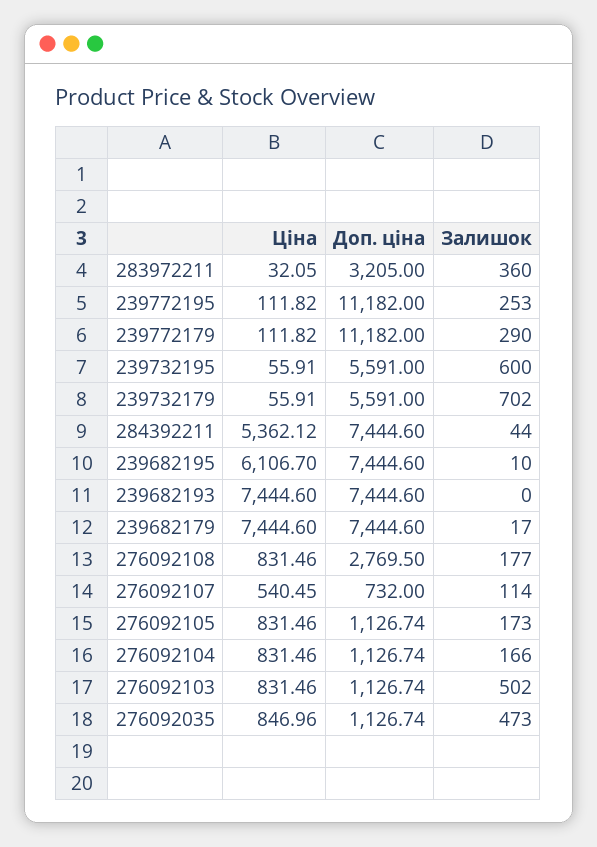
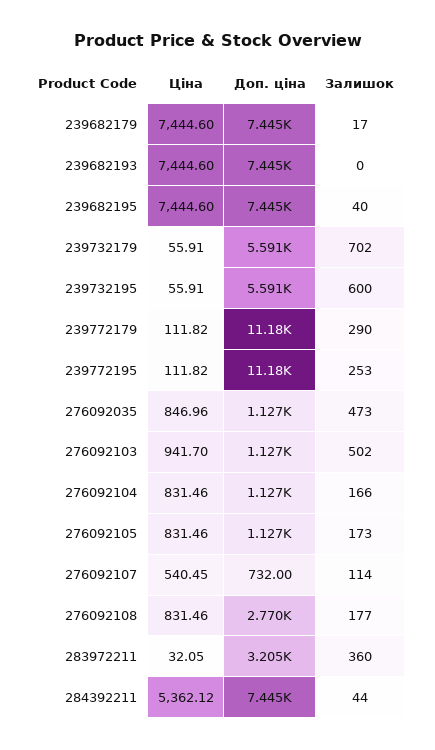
Ціна, 239682195: 6106.7 -> 7444.6
Залишок, 239682195: 10 -> 40
Ціна, 276092103: 831.46 -> 941.7

